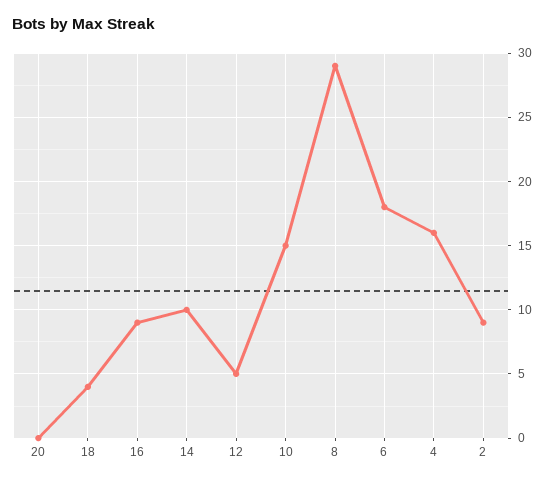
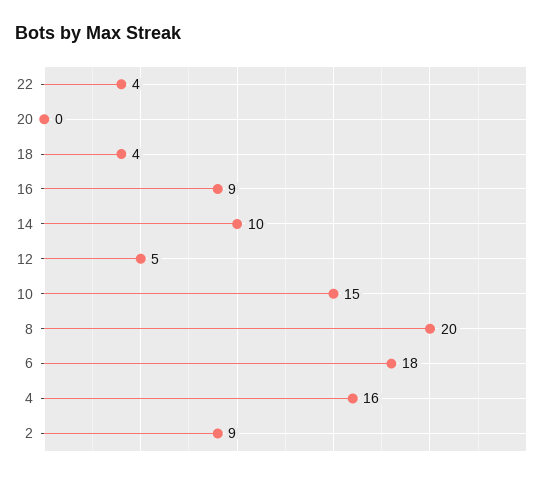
8: 29 -> 20
22: none -> 4

